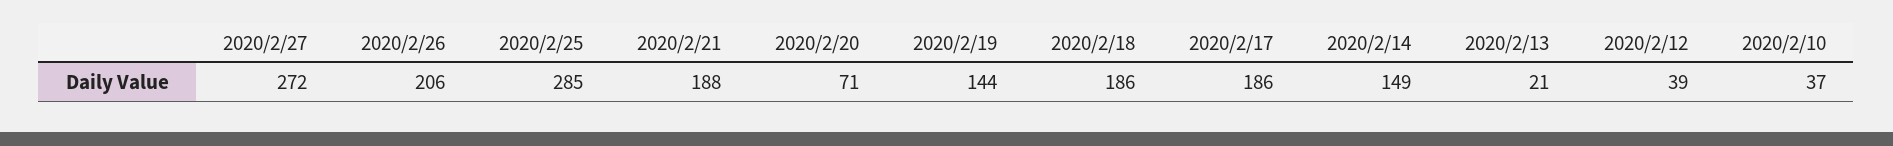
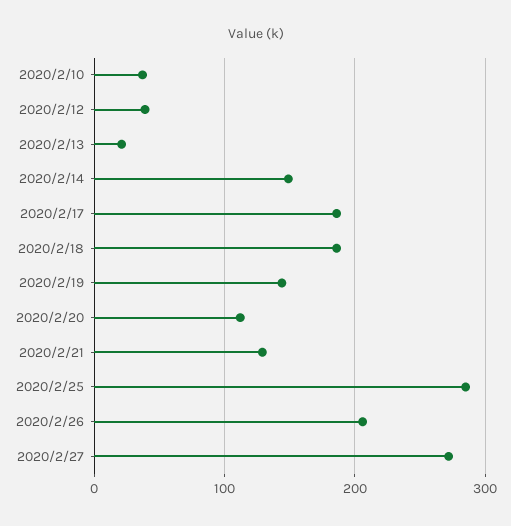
2020/2/21: 188 -> 130
2020/2/20: 71 -> 110

